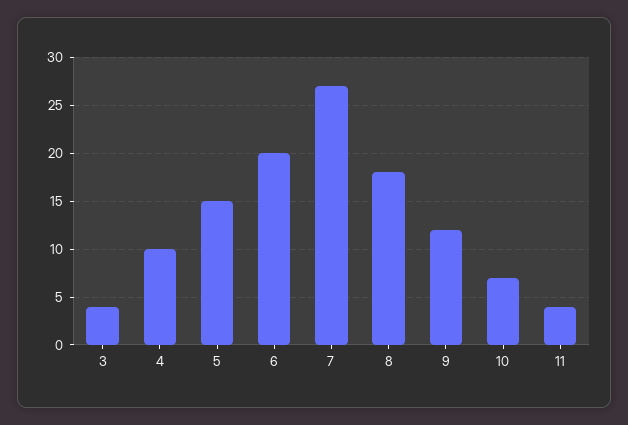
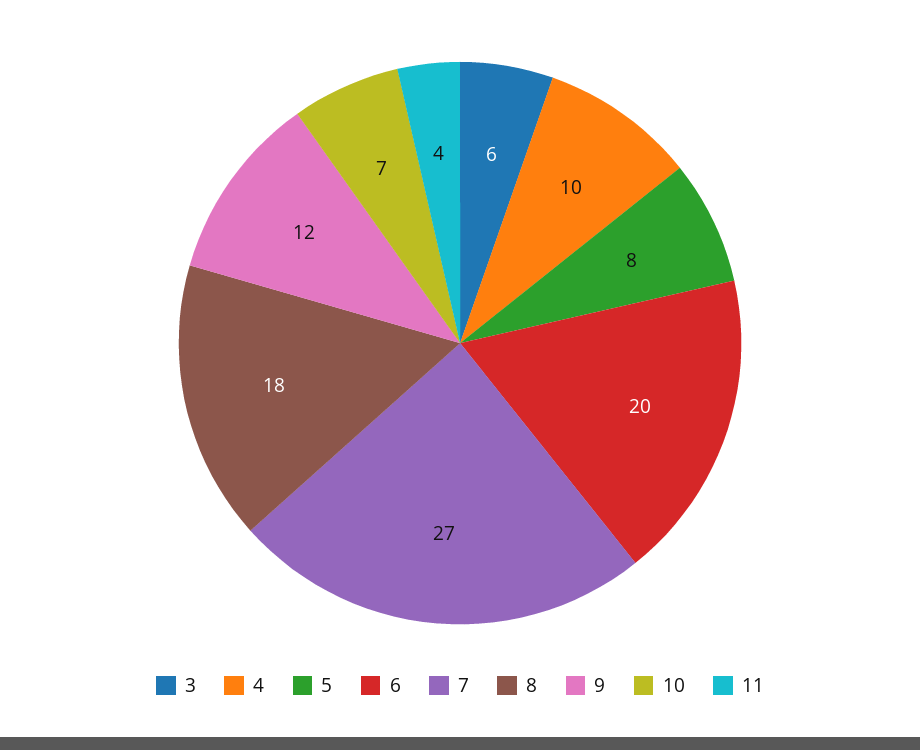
3: 4 -> 6
5: 15 -> 8

